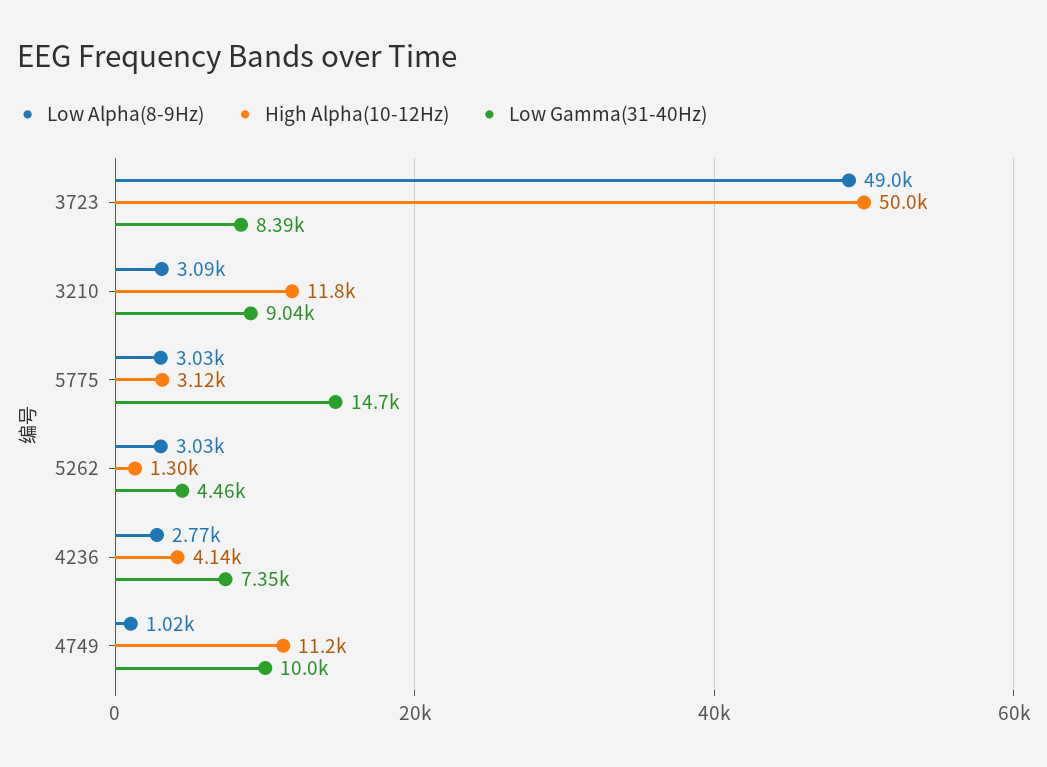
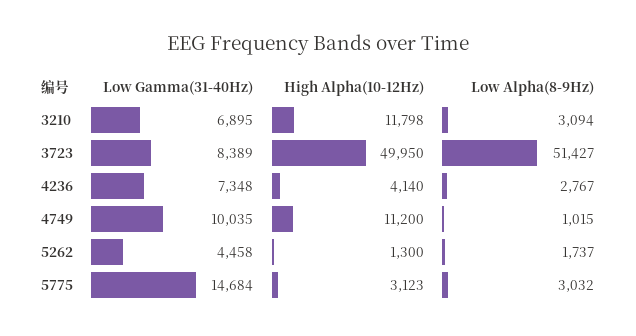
Low Alpha(8-9Hz), 3723: 49000 -> 51427
Low Gamma(31-40Hz), 3210: 9040 -> 6895
Low Alpha(8-9Hz), 5262: 3030 -> 1737

